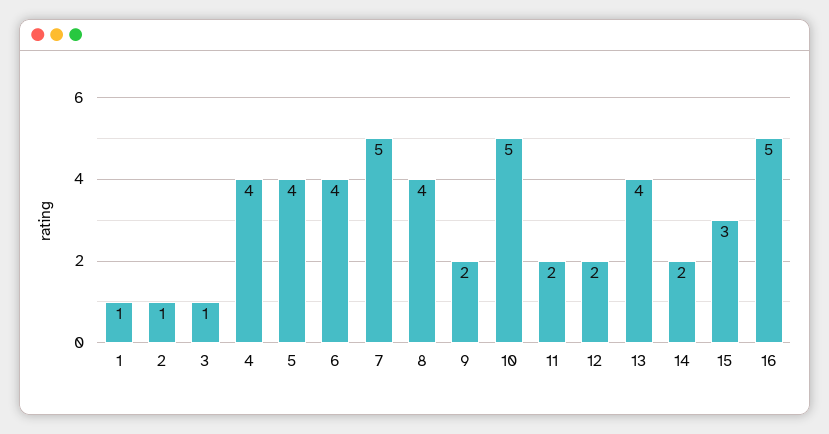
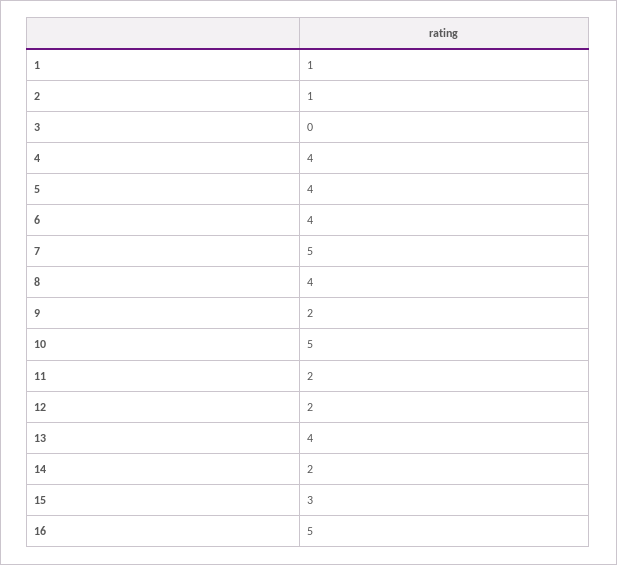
3: 1 -> 0

